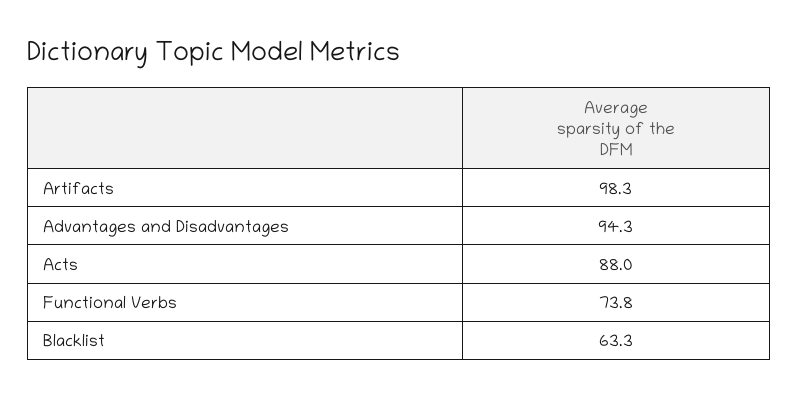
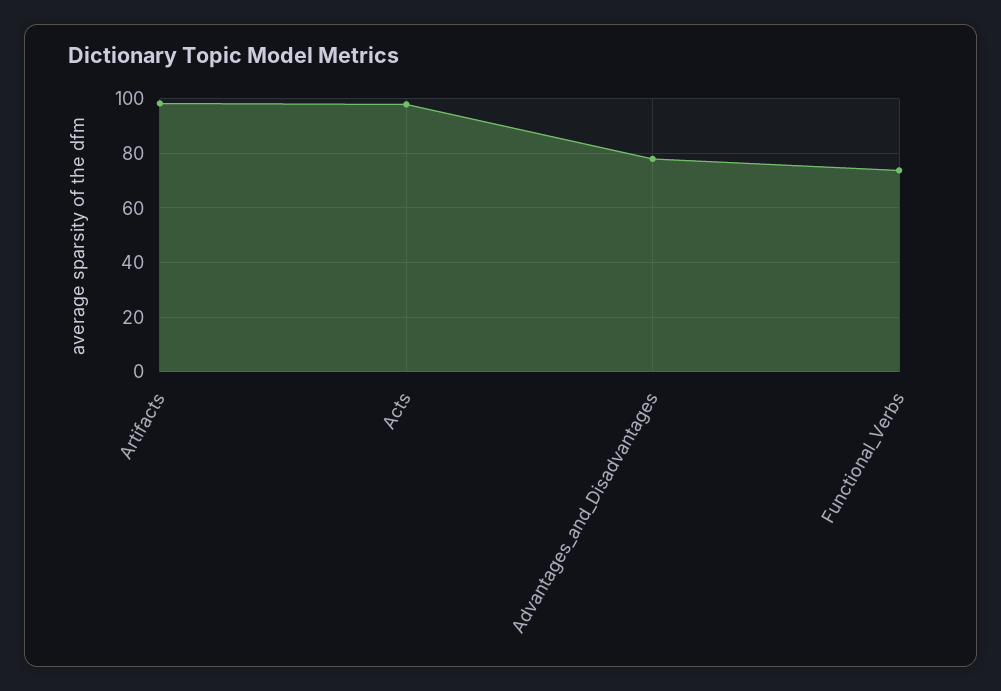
Advantages and Disadvantages: 94.3 -> 77.5
Acts: 88 -> 97.5
Blacklist: 63.3 -> none

